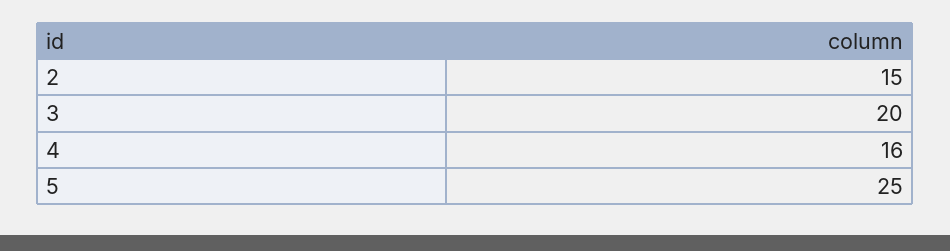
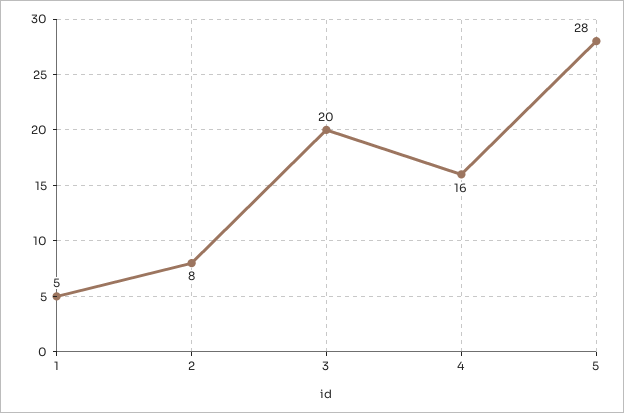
2: 15 -> 8
5: 25 -> 28
1: none -> 5

